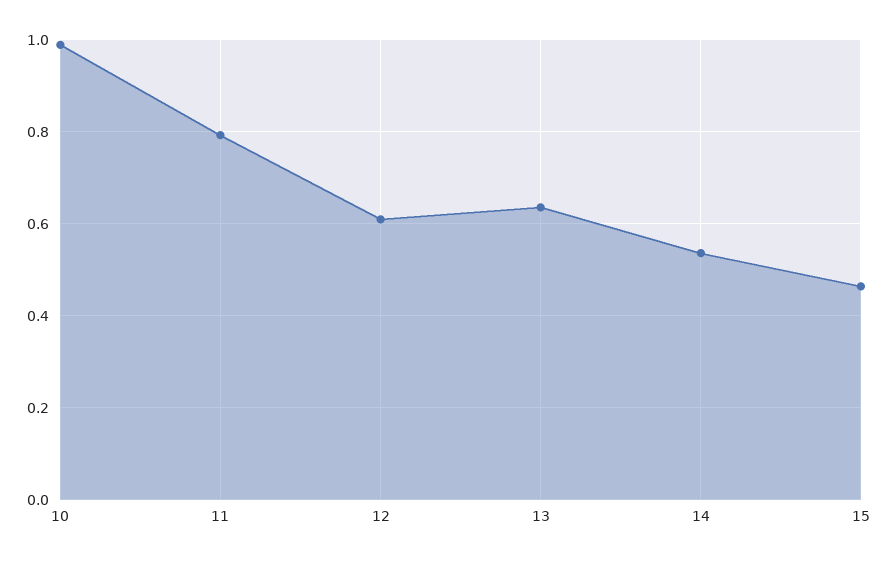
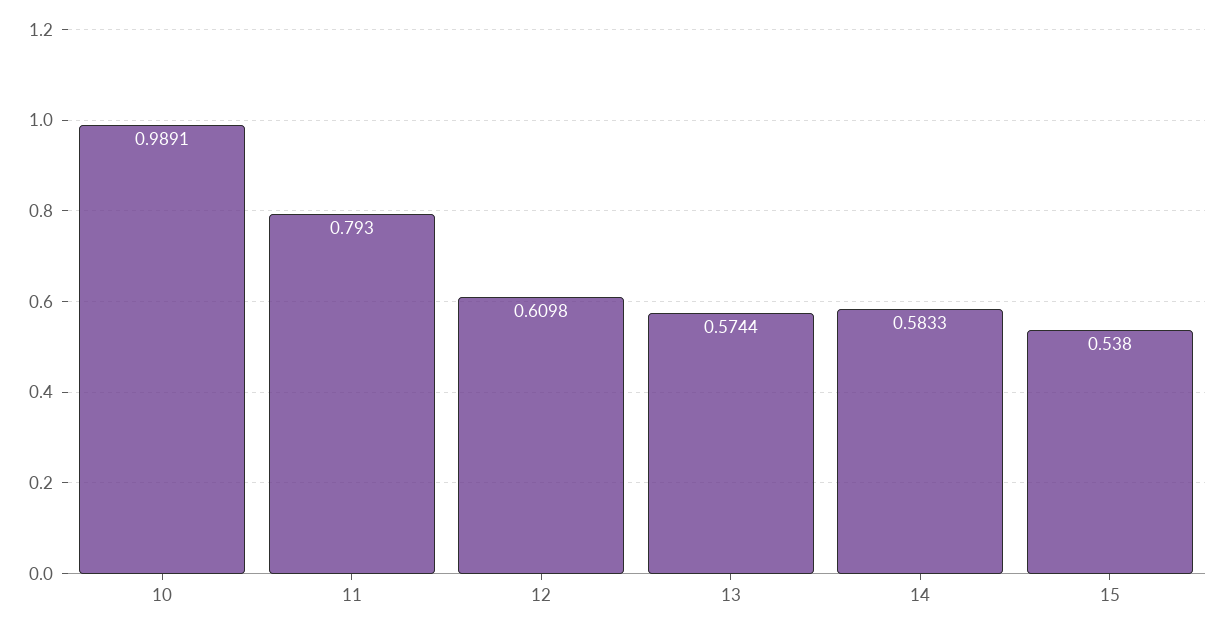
13: 0.64 -> 0.5744
14: 0.54 -> 0.5833
15: 0.46 -> 0.538

